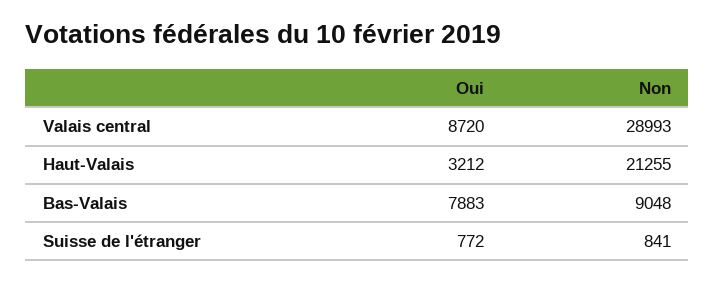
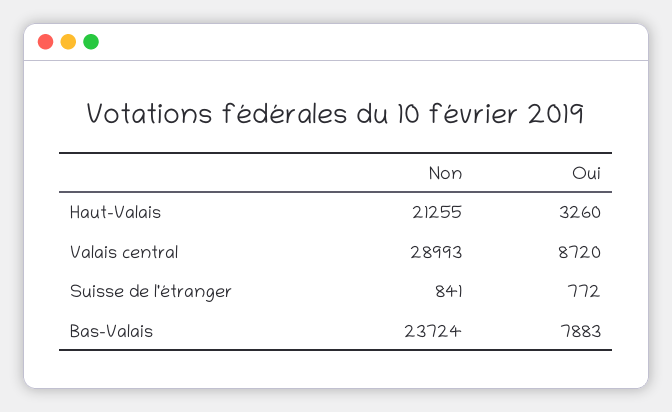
Oui, Haut-Valais: 3212 -> 3260
Non, Bas-Valais: 9048 -> 23724

